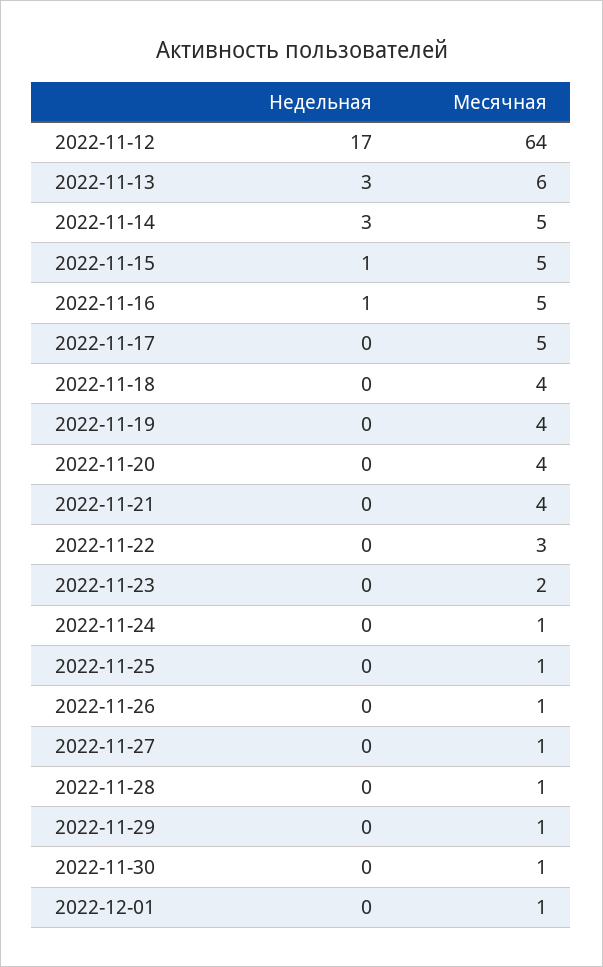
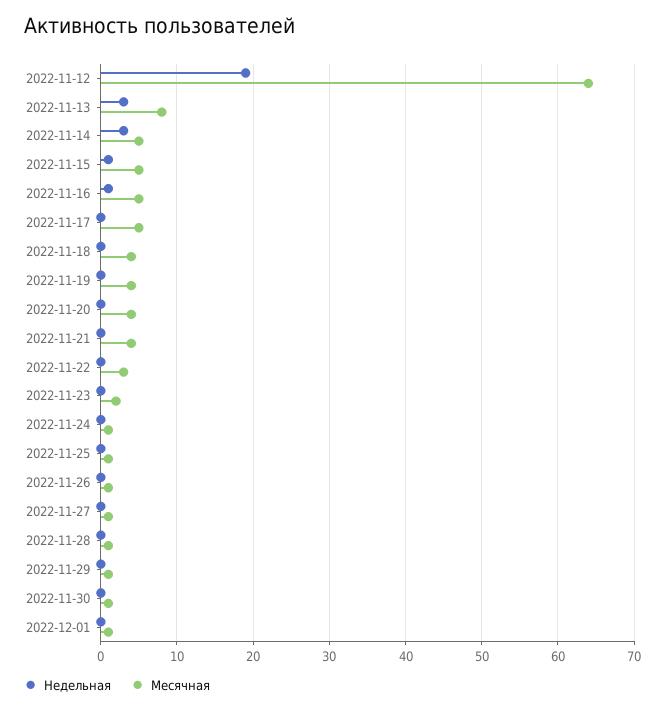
Недельная, 2022-11-12: 17 -> 19
Месячная, 2022-11-13: 6 -> 8

